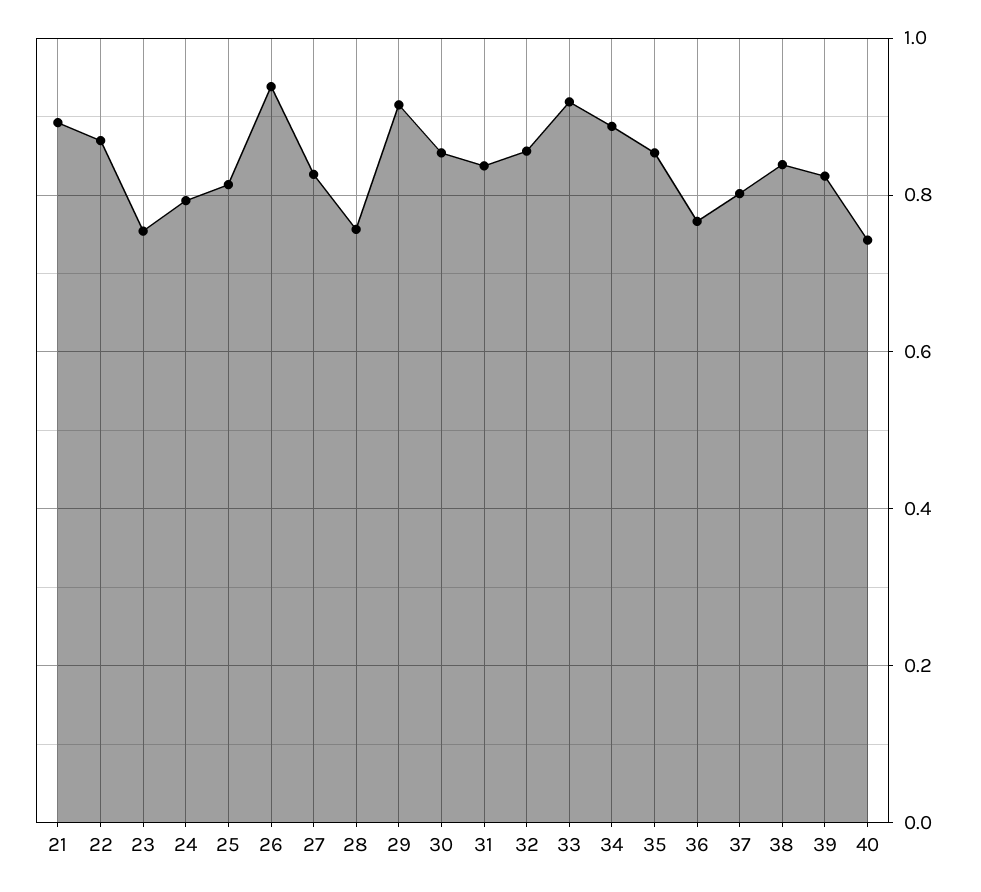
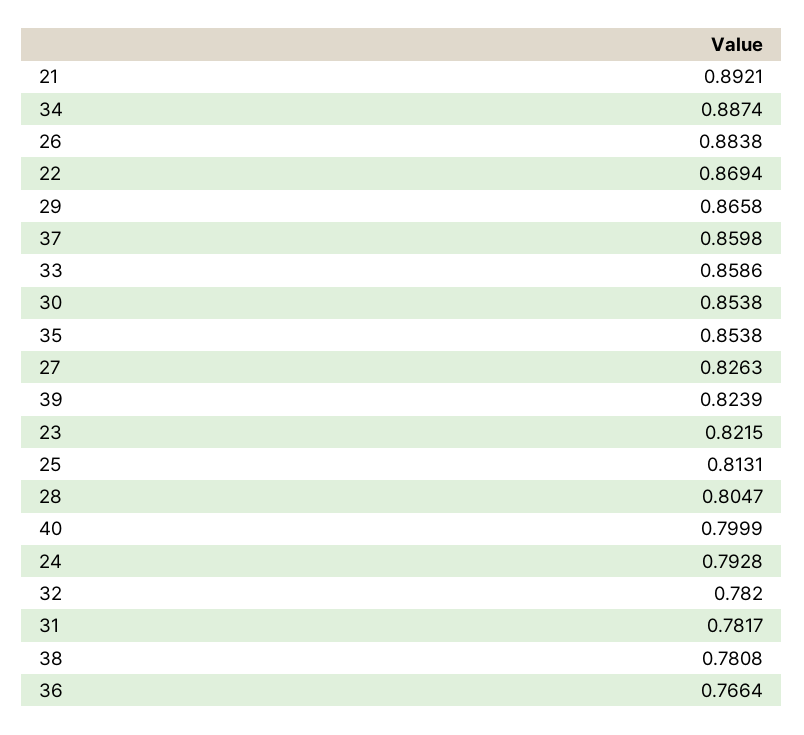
23: 0.76 -> 0.8215
26: 0.94 -> 0.8838
28: 0.76 -> 0.8047
29: 0.92 -> 0.8658
31: 0.84 -> 0.7817
32: 0.86 -> 0.782
33: 0.92 -> 0.8586
37: 0.8 -> 0.8598
38: 0.84 -> 0.7808
40: 0.74 -> 0.7999

